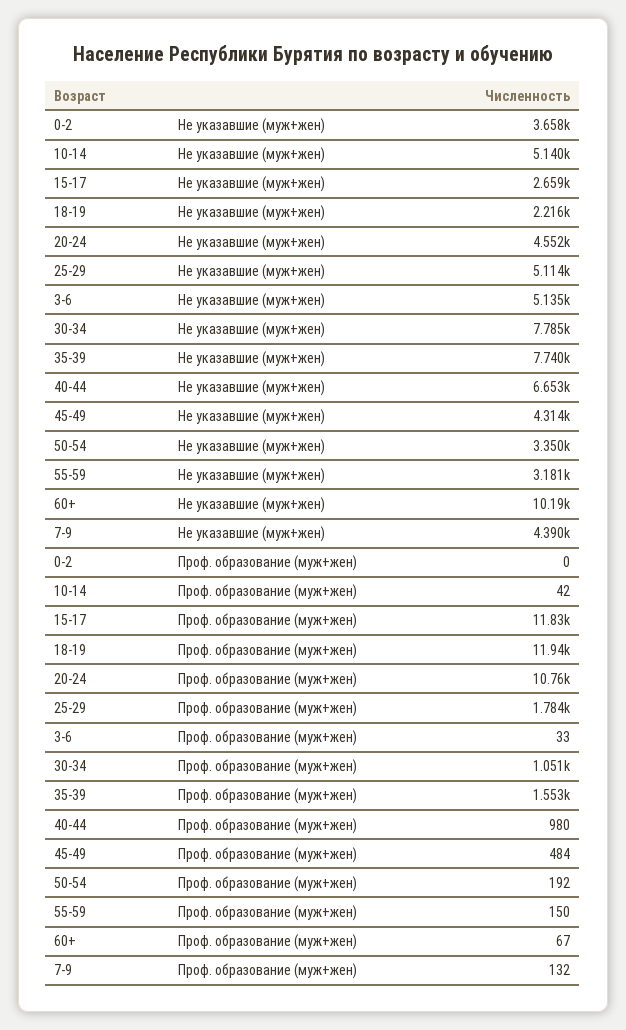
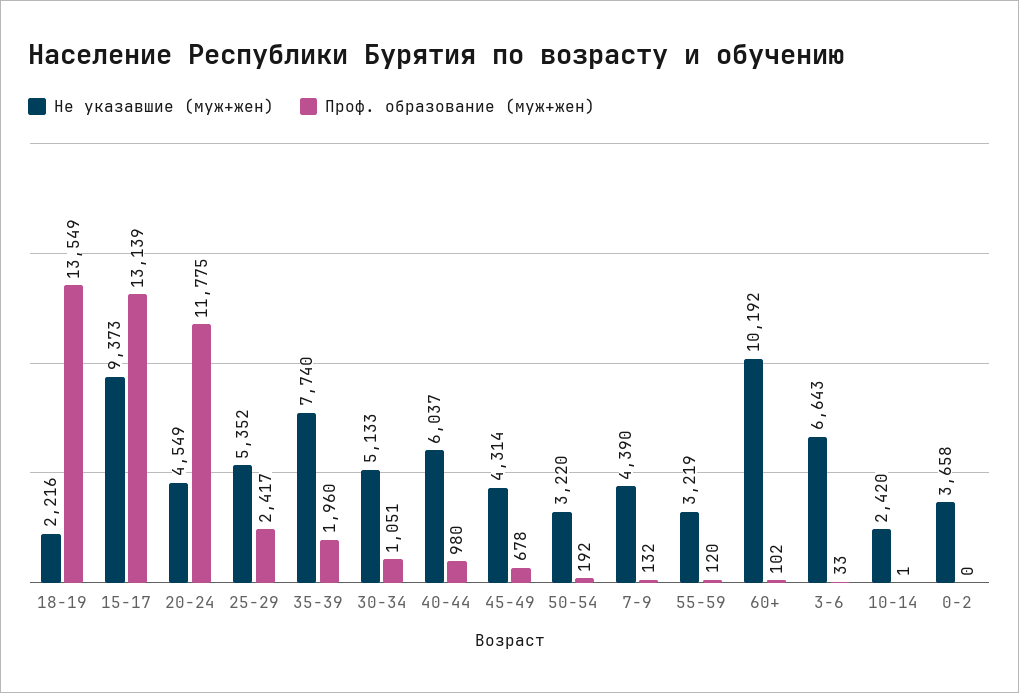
Не указавшие (муж+жен), 10-14: 5140 -> 2420
Не указавшие (муж+жен), 15-17: 2659 -> 9373
Не указавшие (муж+жен), 20-24: 4552 -> 4549
Не указавшие (муж+жен), 25-29: 5114 -> 5352
Не указавшие (муж+жен), 3-6: 5135 -> 6643
Не указавшие (муж+жен), 30-34: 7785 -> 5133
Не указавшие (муж+жен), 40-44: 6653 -> 6037
Не указавшие (муж+жен), 50-54: 3350 -> 3220
Не указавшие (муж+жен), 55-59: 3181 -> 3219
Проф. образование (муж+жен), 10-14: 42 -> 1
Проф. образование (муж+жен), 15-17: 11830 -> 13139
Проф. образование (муж+жен), 18-19: 11940 -> 13549
Проф. образование (муж+жен), 20-24: 10760 -> 11775
Проф. образование (муж+жен), 25-29: 1784 -> 2417
Проф. образование (муж+жен), 35-39: 1553 -> 1960
Проф. образование (муж+жен), 45-49: 484 -> 678
Проф. образование (муж+жен), 55-59: 150 -> 120
Проф. образование (муж+жен), 60+: 67 -> 102

